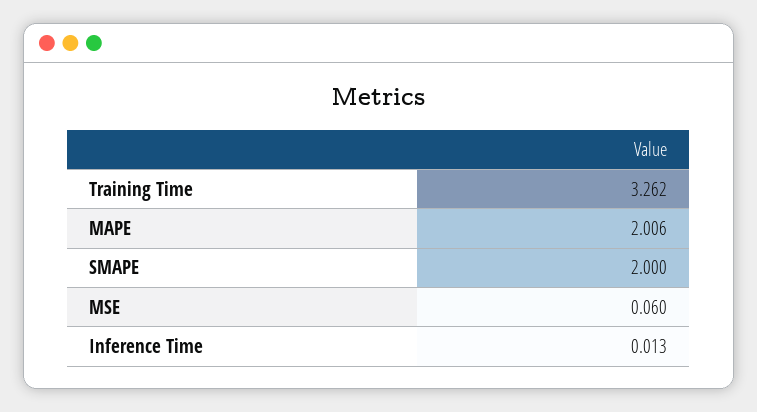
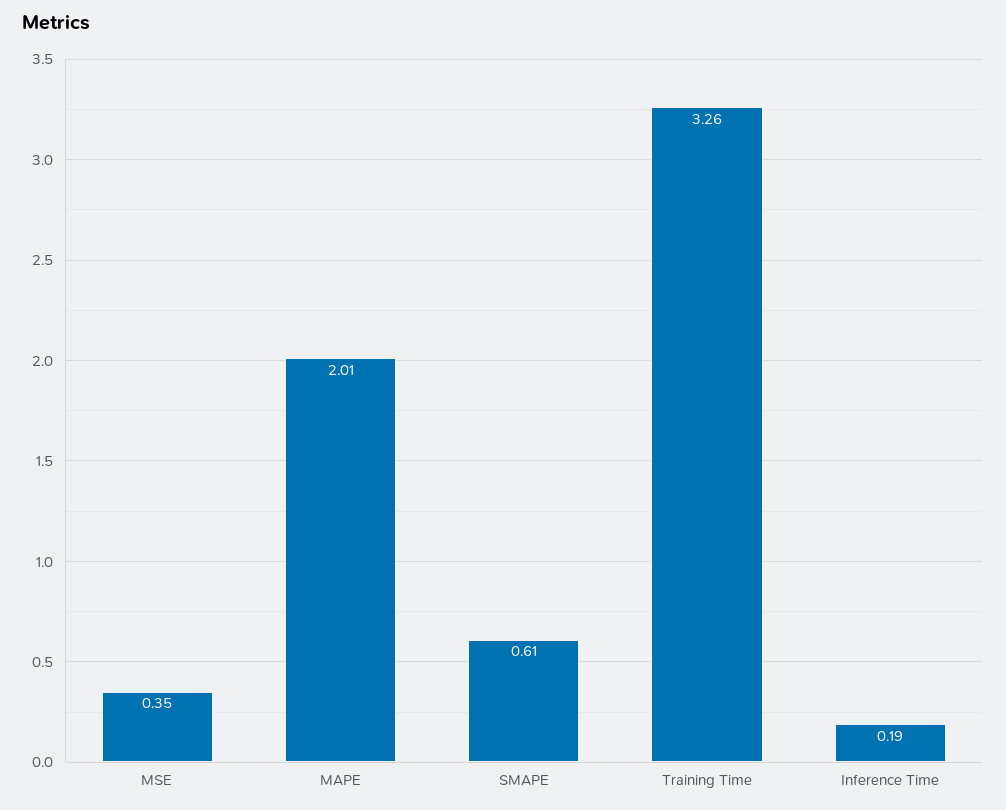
SMAPE: 2 -> 0.61
MSE: 0.06 -> 0.35
Inference Time: 0.013 -> 0.19

